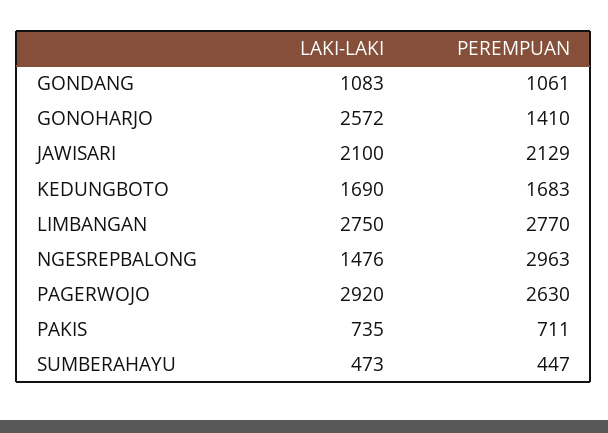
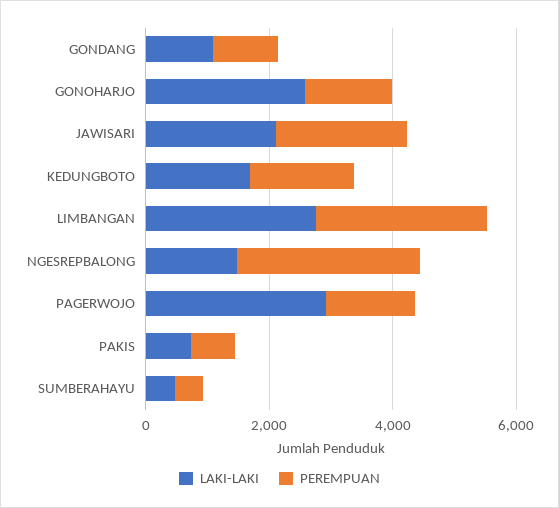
PEREMPUAN, PAGERWOJO: 2630 -> 1500

